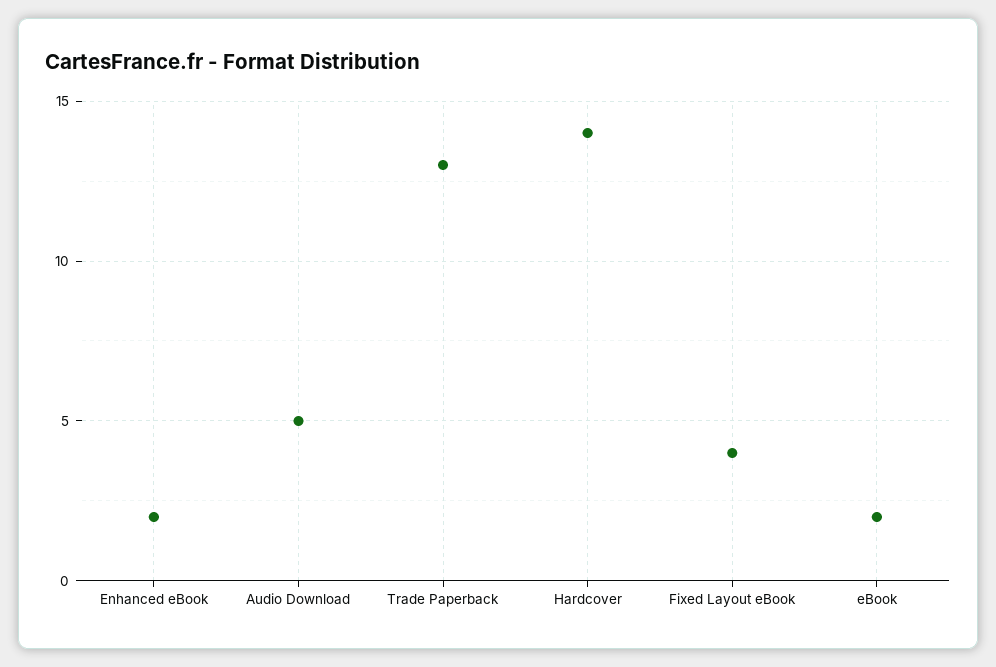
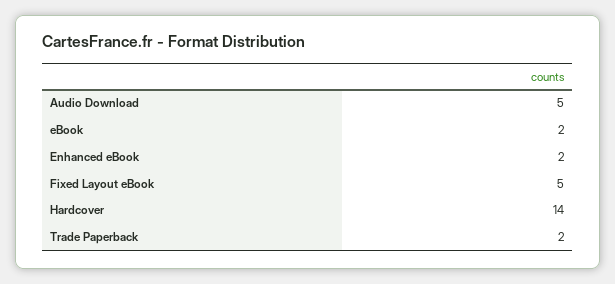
Trade Paperback: 13 -> 2
Fixed Layout eBook: 4 -> 5

